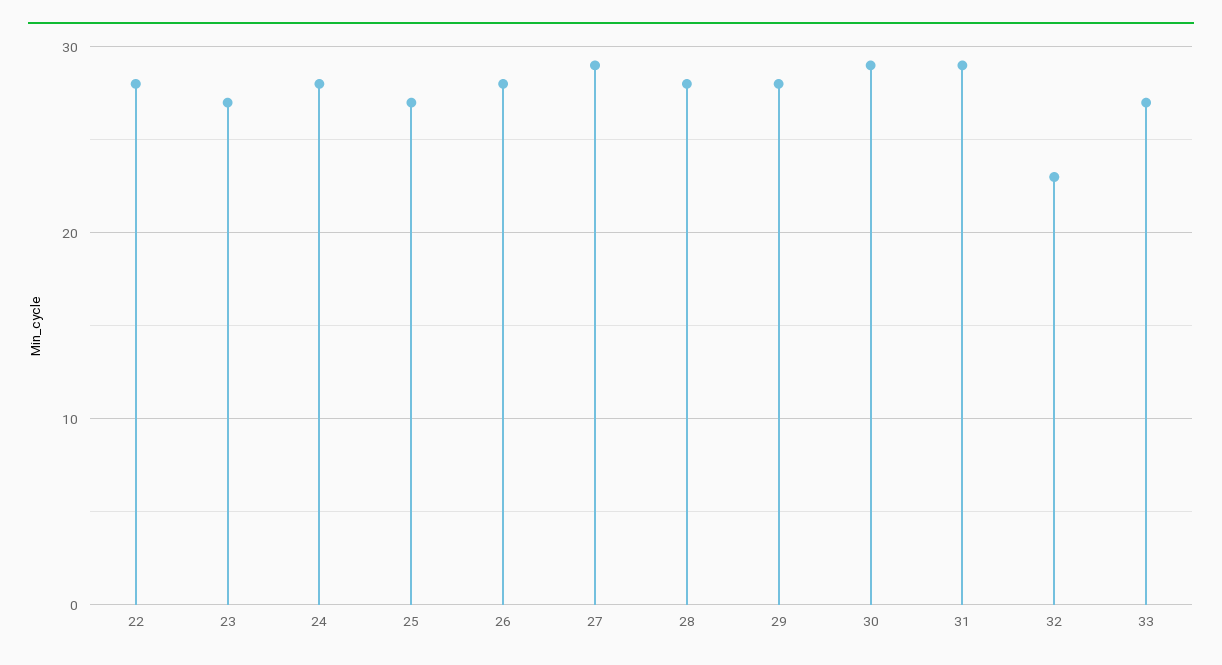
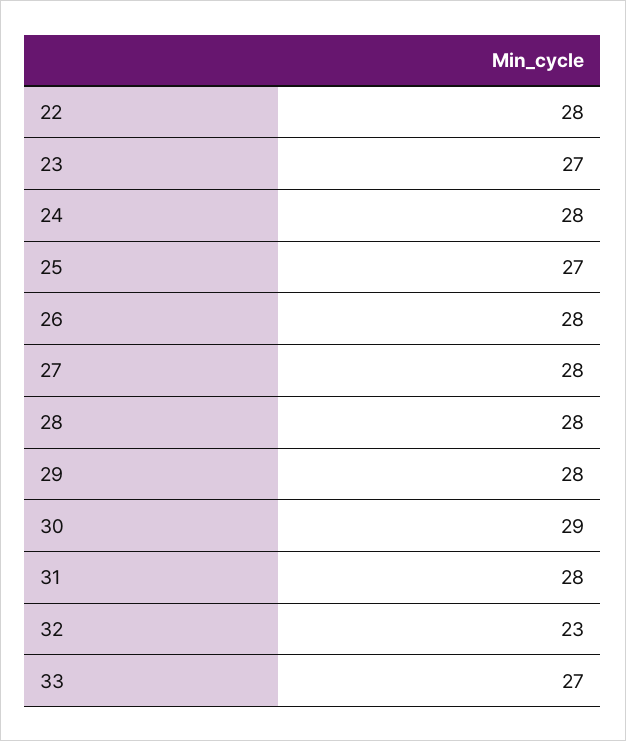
27: 29 -> 28
31: 29 -> 28

